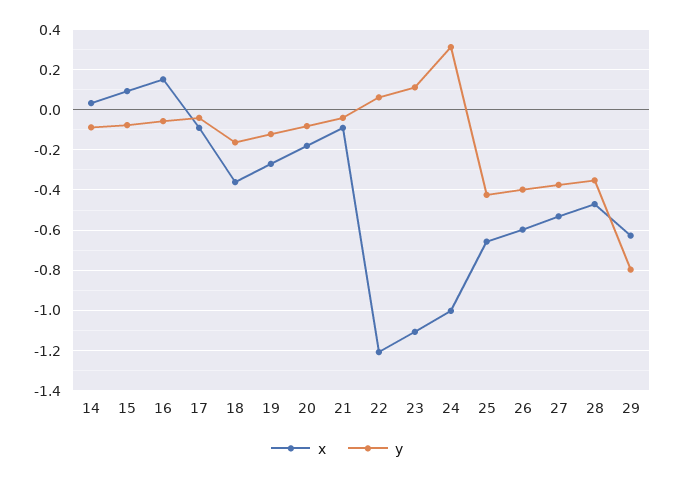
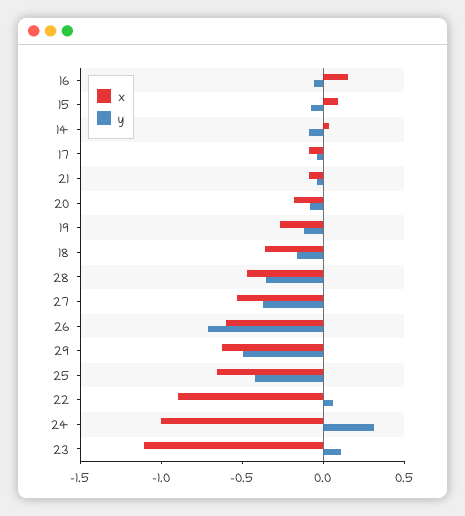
x, 22: -1.2 -> -0.9
y, 26: -0.4 -> -0.7
y, 29: -0.8 -> -0.5

